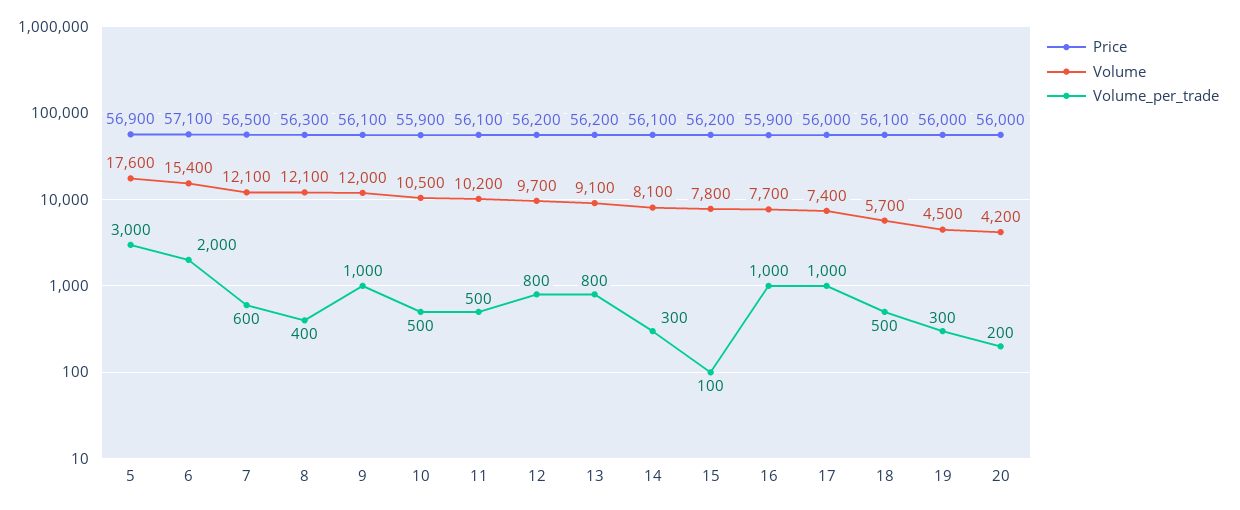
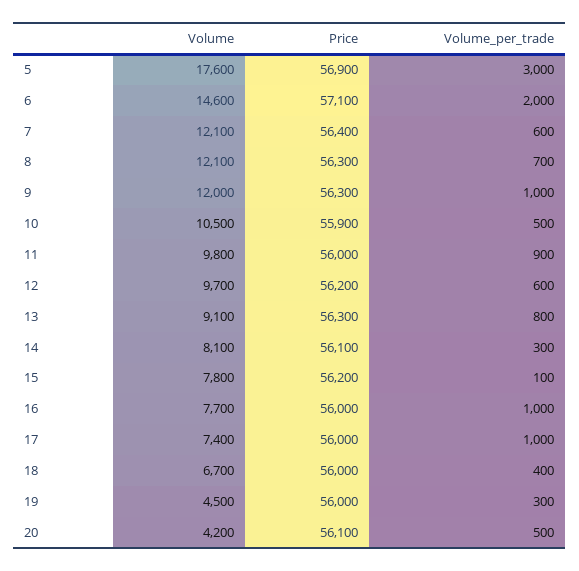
Volume, 6: 15400 -> 14600
Price, 7: 56500 -> 56400
Volume_per_trade, 8: 400 -> 700
Price, 9: 56100 -> 56300
Price, 11: 56100 -> 56000
Volume, 11: 10200 -> 9800
Volume_per_trade, 11: 500 -> 900
Volume_per_trade, 12: 800 -> 600
Price, 13: 56200 -> 56300
Price, 16: 55900 -> 56000
Price, 18: 56100 -> 56000
Volume, 18: 5700 -> 6700
Volume_per_trade, 18: 500 -> 400
Price, 20: 56000 -> 56100
Volume_per_trade, 20: 200 -> 500

